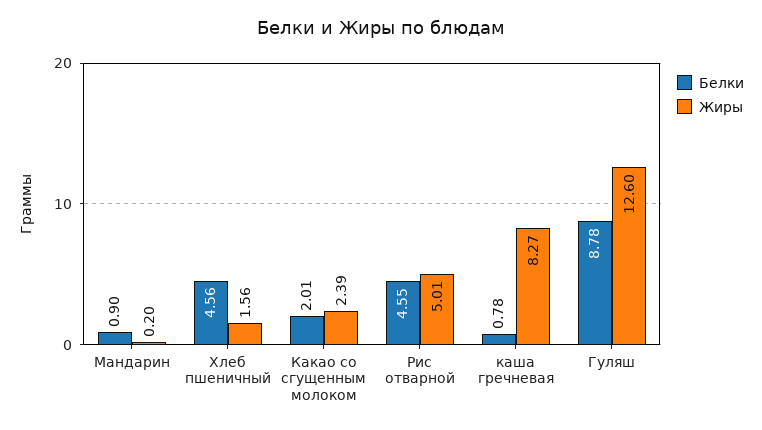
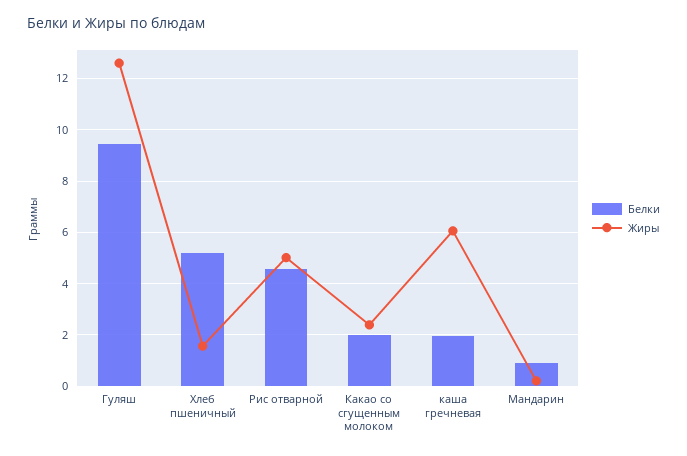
Белки, Хлеб пшеничный: 4.56 -> 5.25
Белки, каша гречневая: 0.78 -> 2
Жиры, каша гречневая: 8.27 -> 6
Белки, Гуляш: 8.78 -> 9.5

